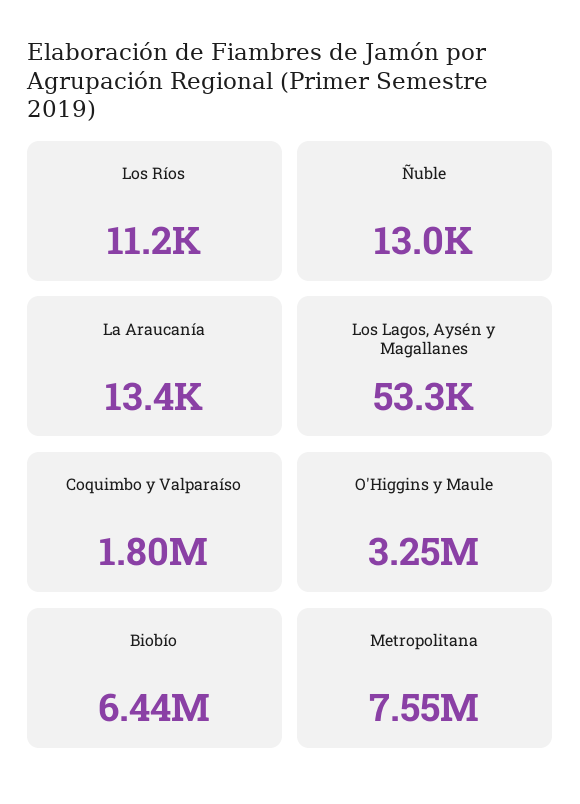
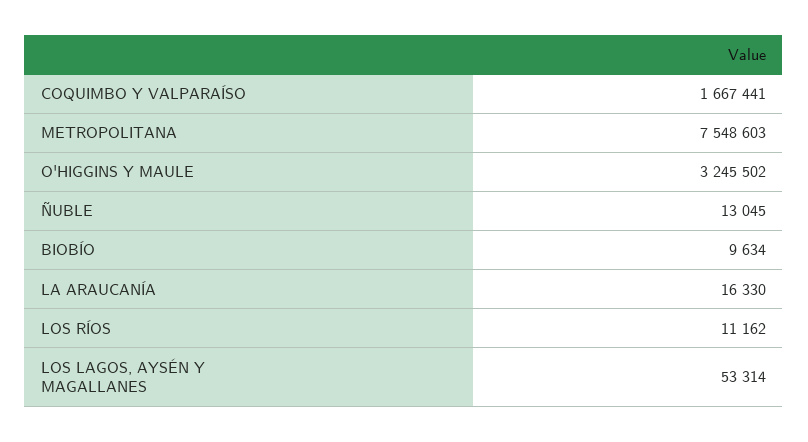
La Araucanía: 13400 -> 16330
Coquimbo y Valparaíso: 1800000 -> 1667441
Biobío: 6440000 -> 9634

